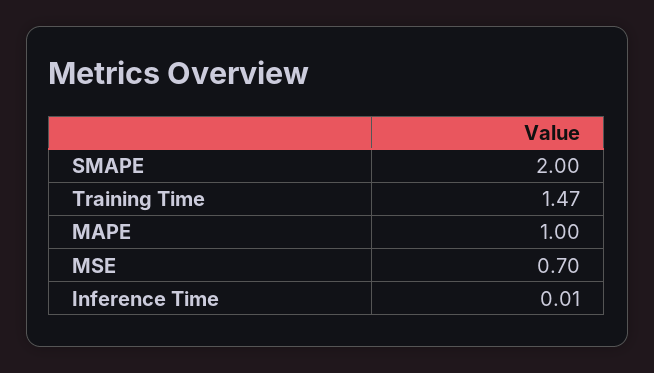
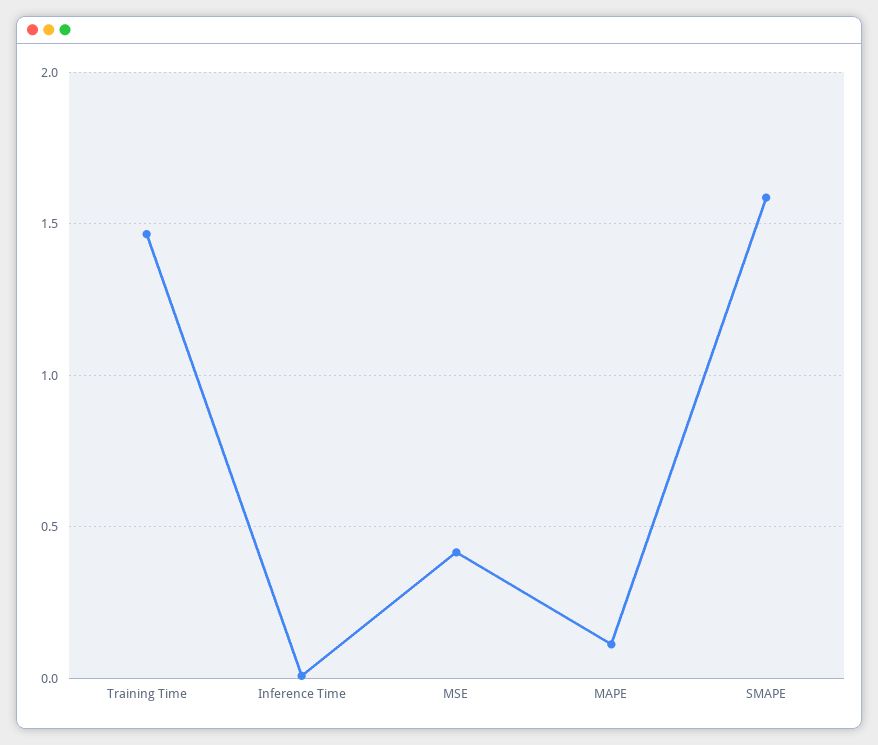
SMAPE: 2 -> 1.6
MAPE: 1 -> 0.1
MSE: 0.7 -> 0.4

